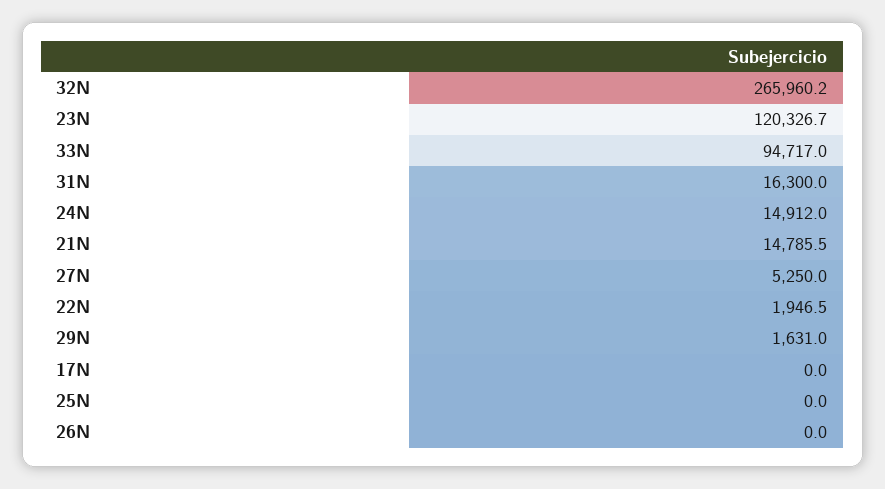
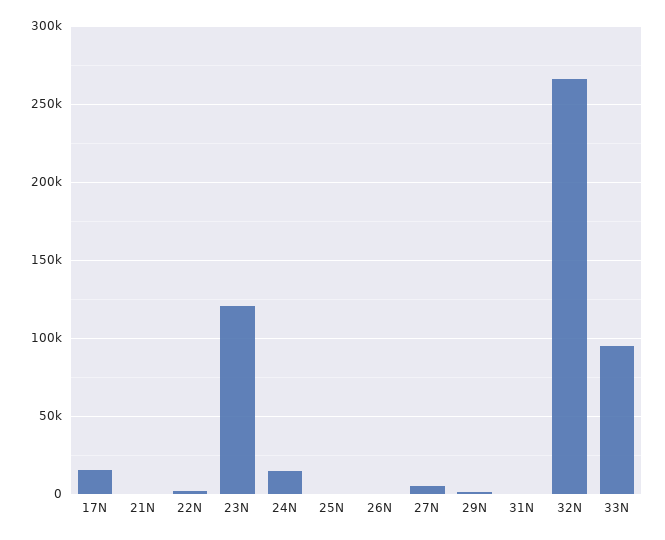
31N: 16300 -> 0
21N: 14785.5 -> 0
17N: 0 -> 15000

